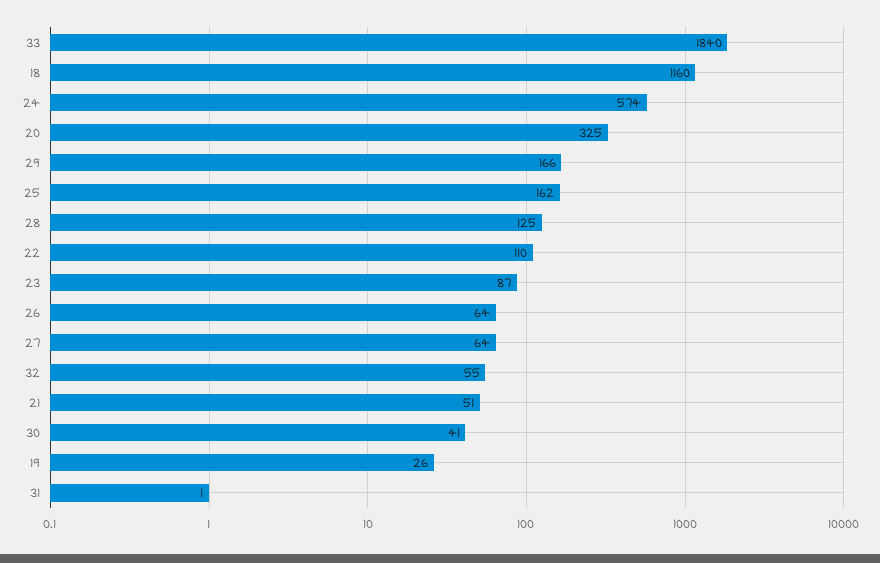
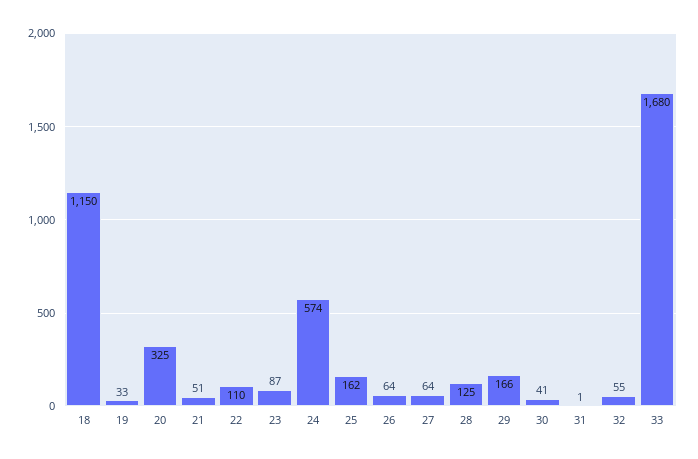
33: 1840 -> 1680
18: 1160 -> 1150
19: 26 -> 33

